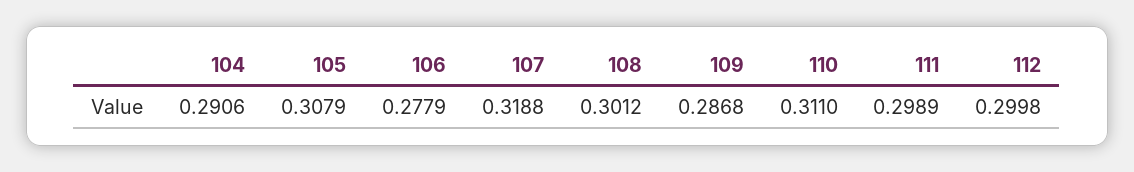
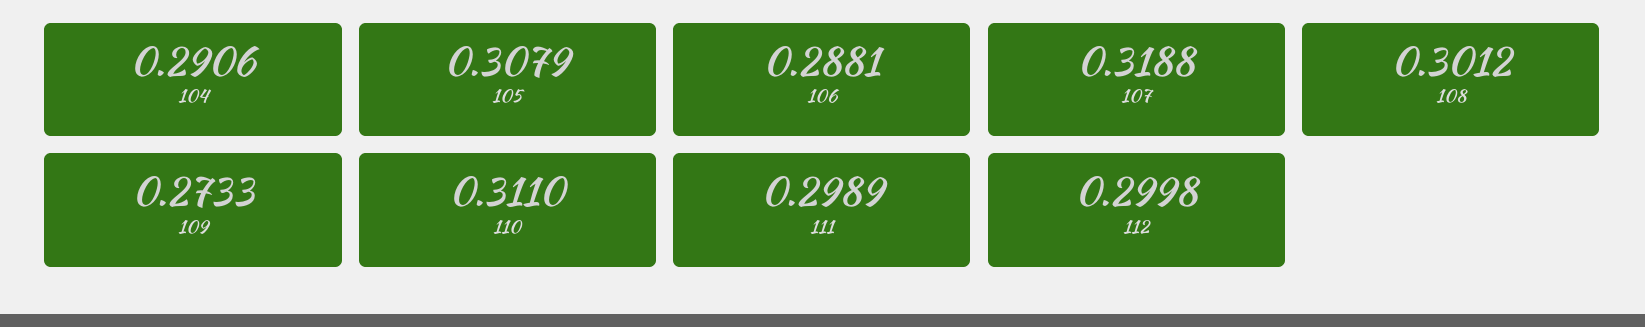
106: 0.2779 -> 0.2881
109: 0.2868 -> 0.2733

